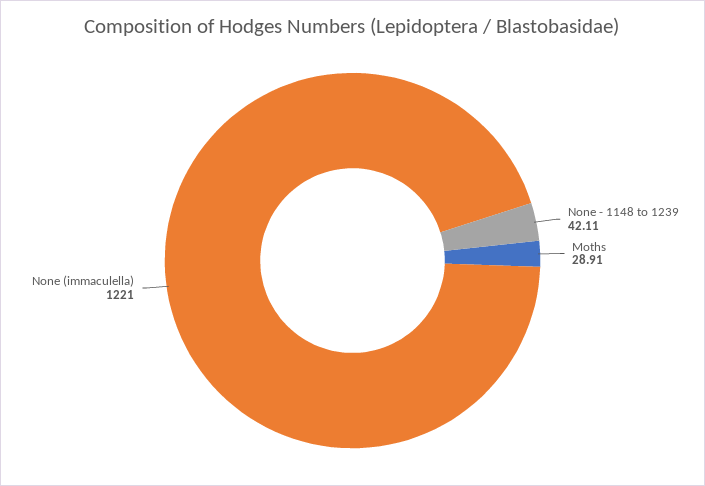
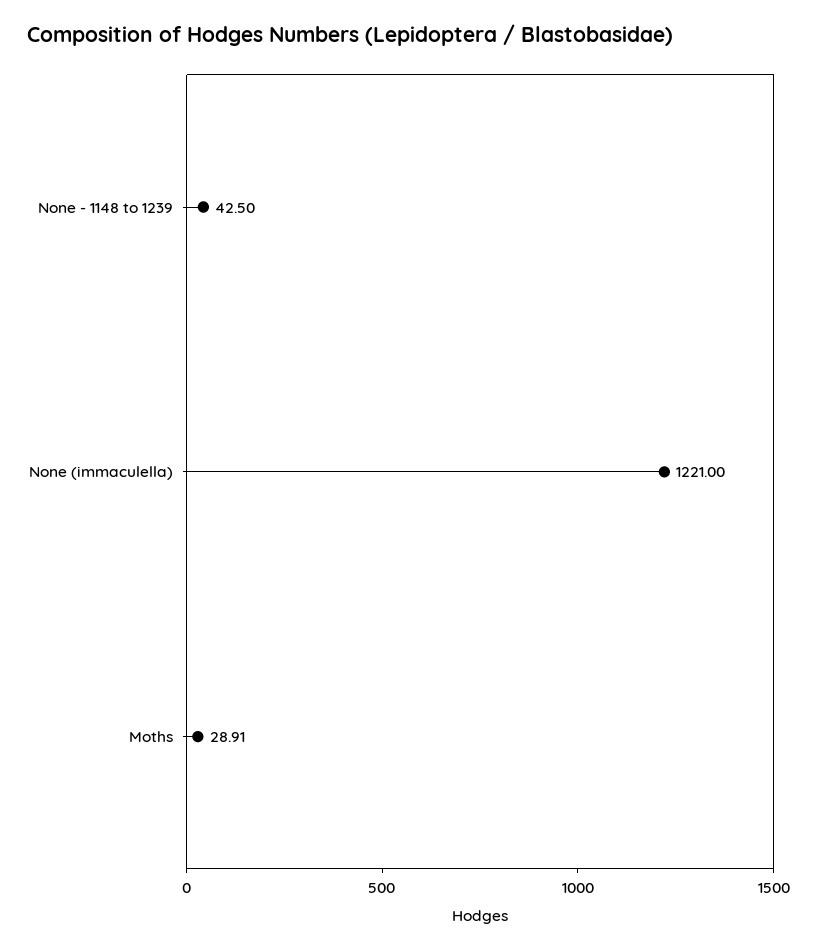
None - 1148 to 1239: 42.11 -> 42.5

